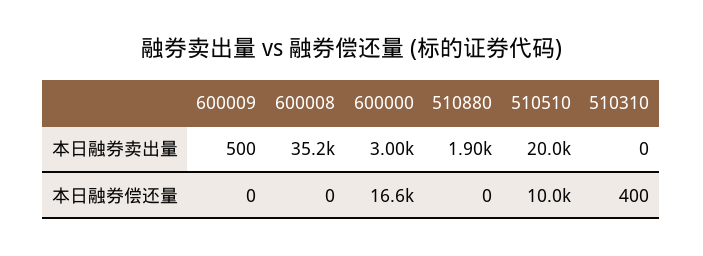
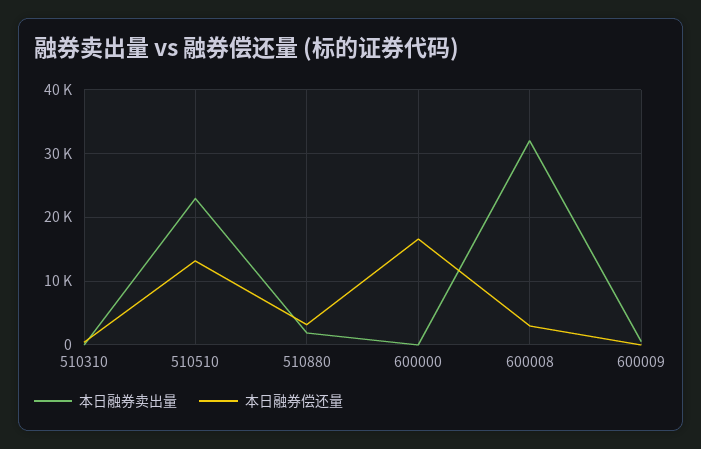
本日融券卖出量, 600008: 35200 -> 32000
本日融券卖出量, 600000: 3000 -> 0
本日融券卖出量, 510510: 20000 -> 23000
本日融券偿还量, 600008: 0 -> 3000
本日融券偿还量, 510880: 0 -> 3000
本日融券偿还量, 510510: 10000 -> 13000

